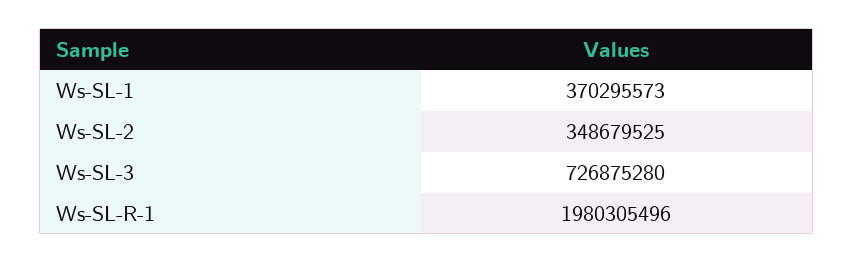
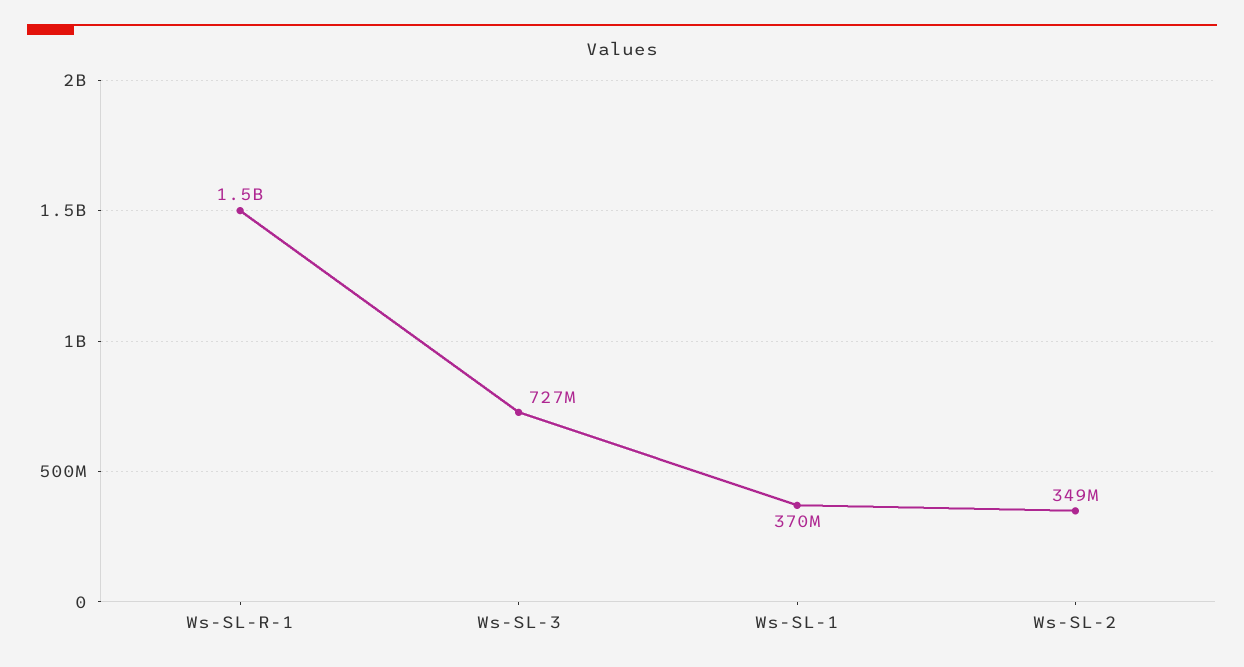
Ws-SL-R-1: 1980305496 -> 1500000000

